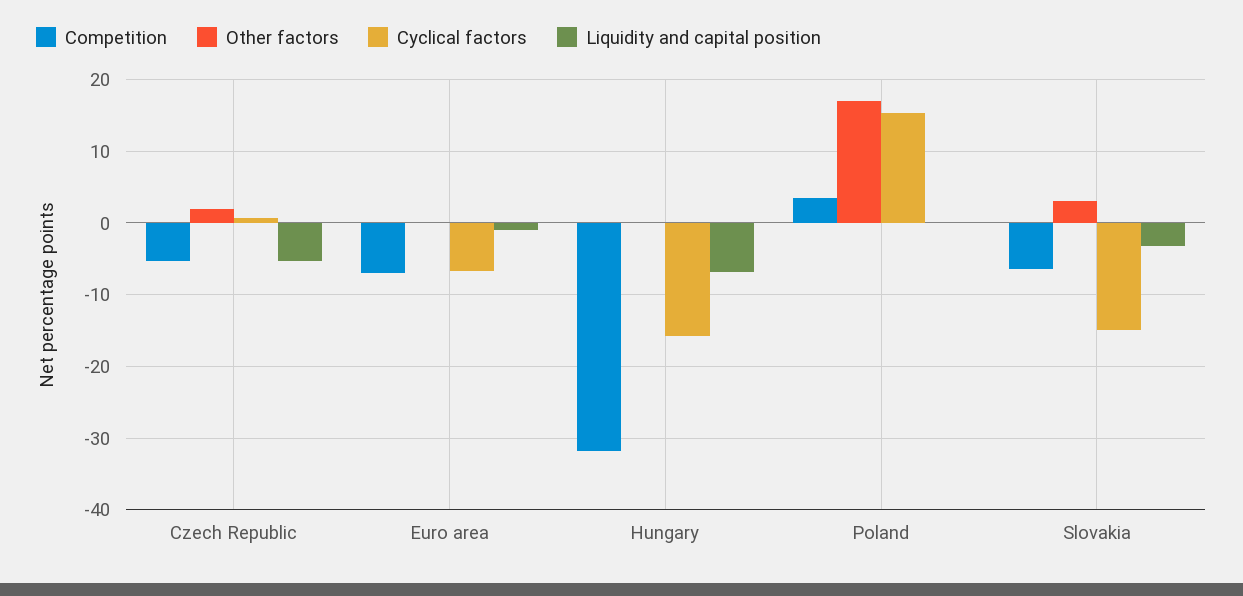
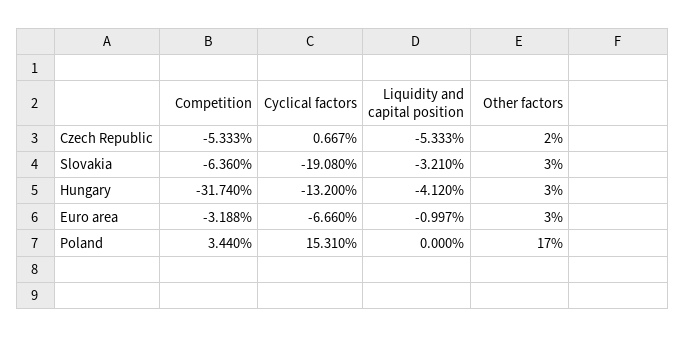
Competition, Euro area: -7 -> -3.188
Other factors, Euro area: 0 -> 3
Other factors, Hungary: 0 -> 3
Cyclical factors, Hungary: -16 -> -13.2
Liquidity and capital position, Hungary: -7 -> -4.12
Cyclical factors, Slovakia: -15 -> -19.08

